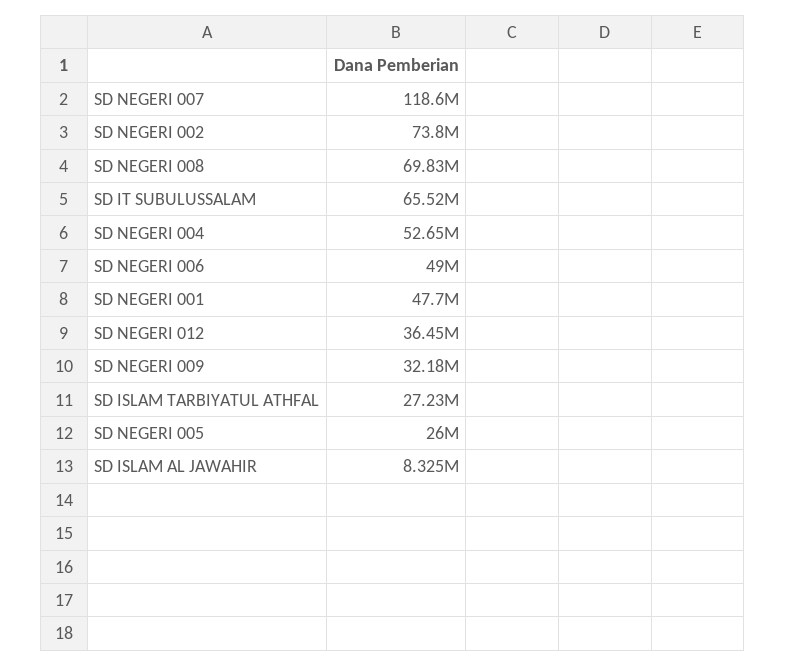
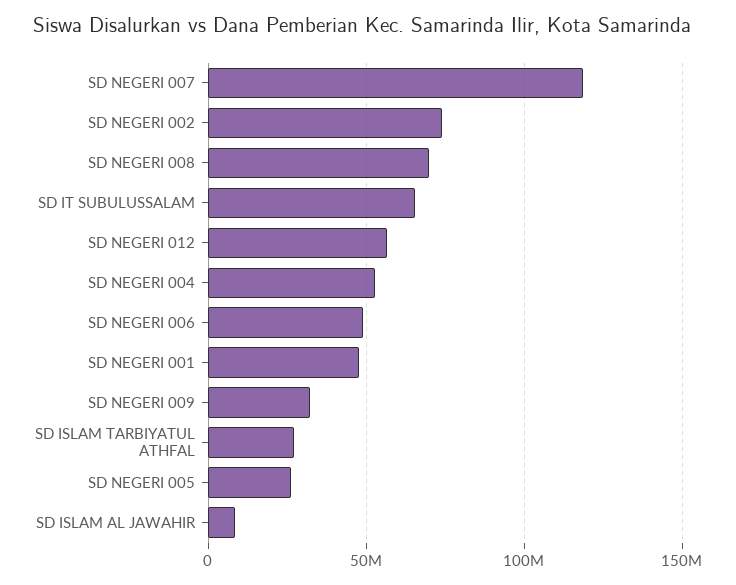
SD NEGERI 012: 36450000 -> 55000000

